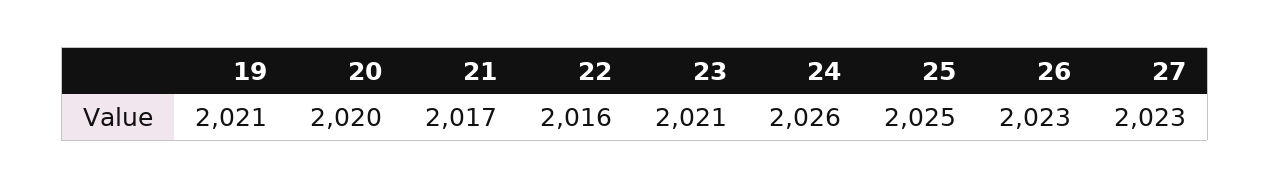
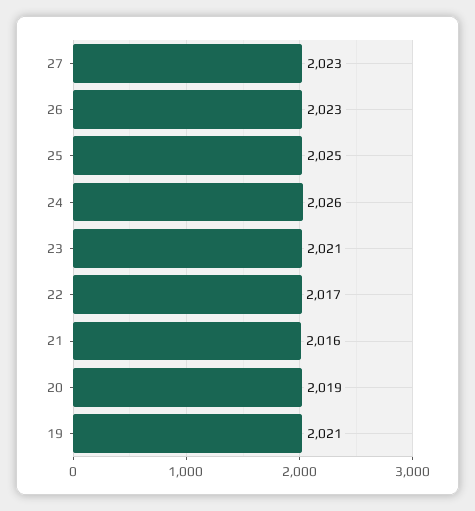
20: 2020 -> 2019
21: 2017 -> 2016
22: 2016 -> 2017

